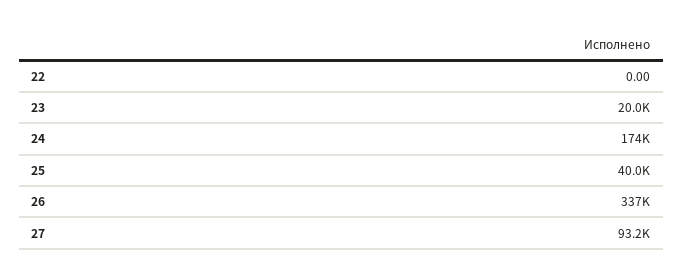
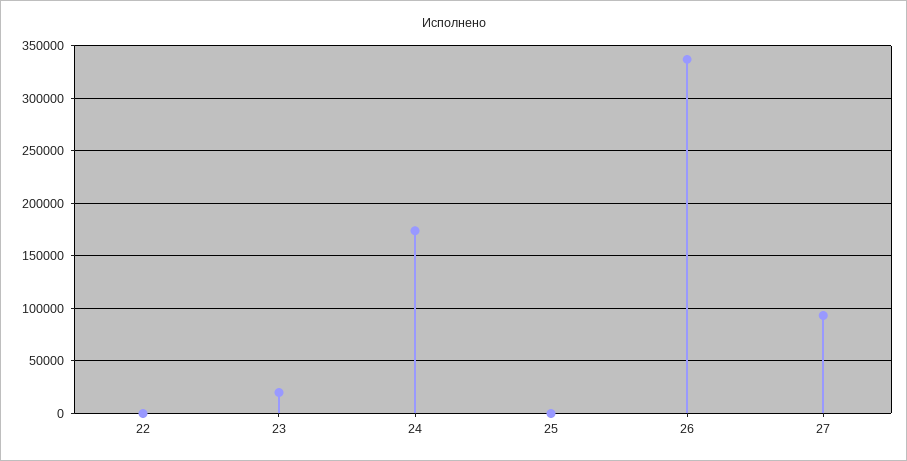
25: 40000 -> 0

